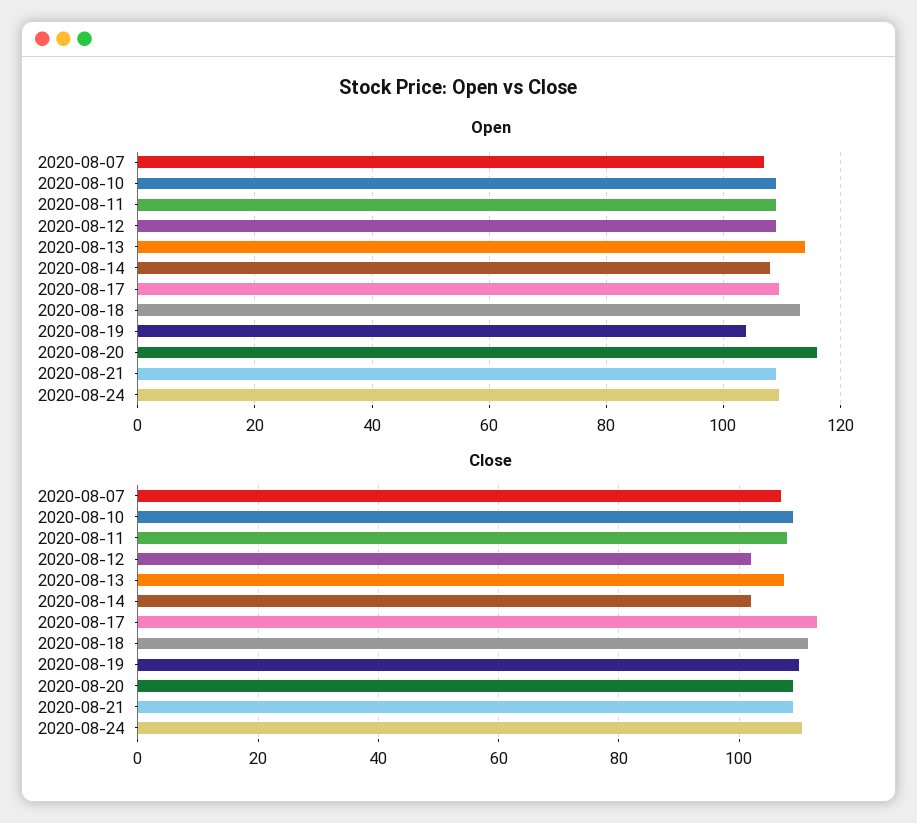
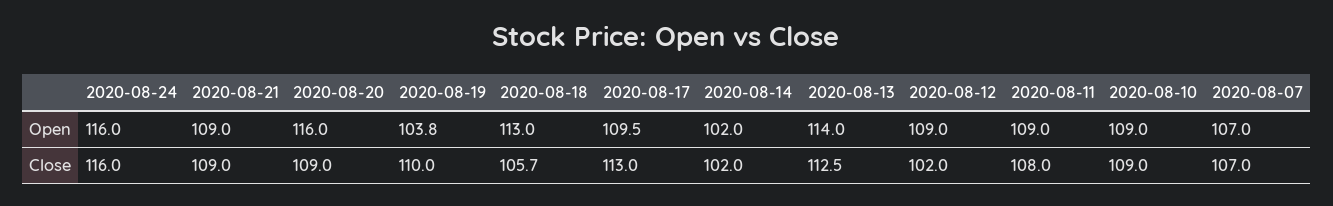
Open, 2020-08-14: 108 -> 102
Open, 2020-08-24: 110 -> 116
Close, 2020-08-13: 108 -> 112.5
Close, 2020-08-18: 112 -> 105.7
Close, 2020-08-24: 110 -> 116

